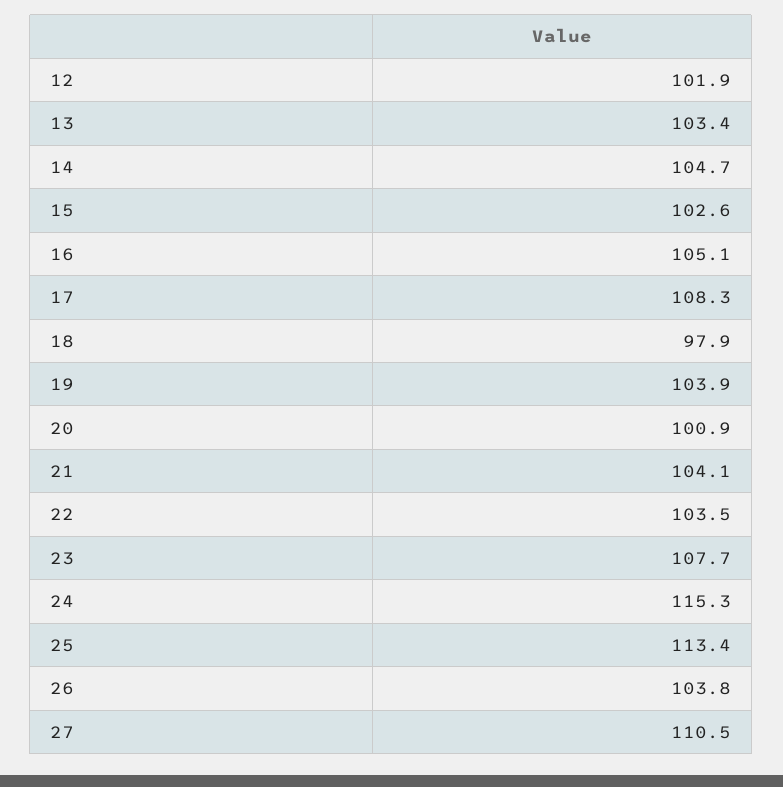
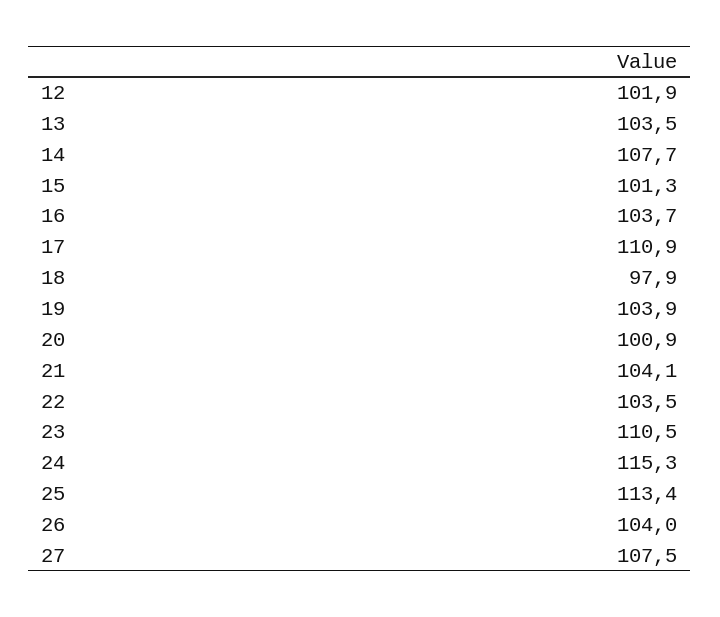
13: 103.4 -> 103.5
14: 104.7 -> 107.7
15: 102.6 -> 101.3
16: 105.1 -> 103.7
17: 108.3 -> 110.9
23: 107.7 -> 110.5
26: 103.8 -> 104
27: 110.5 -> 107.5

